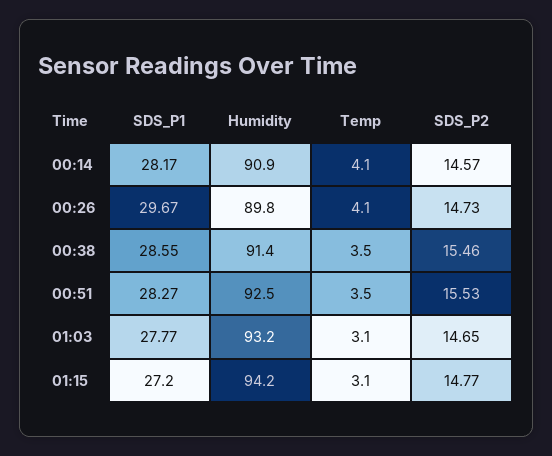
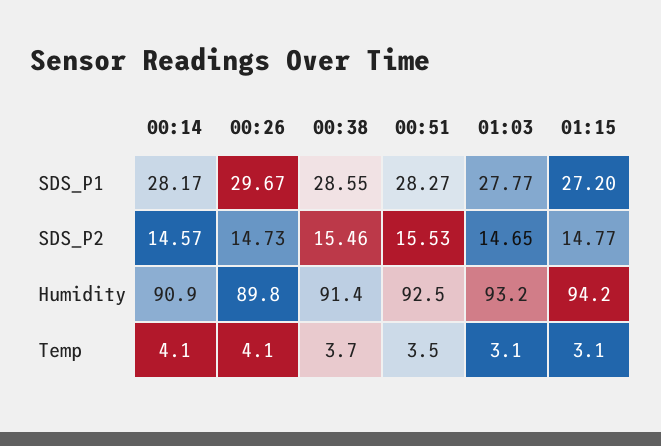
Temp, 00:38: 3.5 -> 3.7

